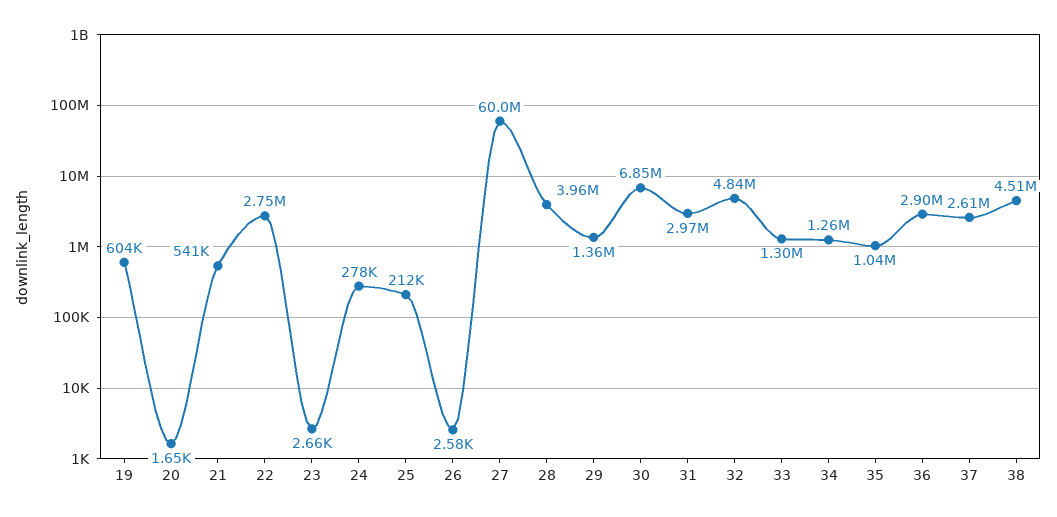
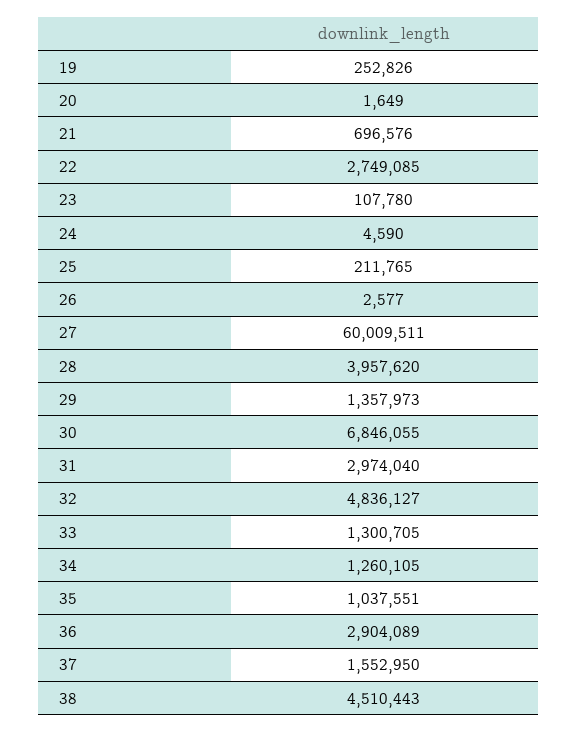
19: 604000 -> 252826
21: 541000 -> 696576
23: 2660 -> 107780
24: 278000 -> 4590
37: 2610000 -> 1552950

